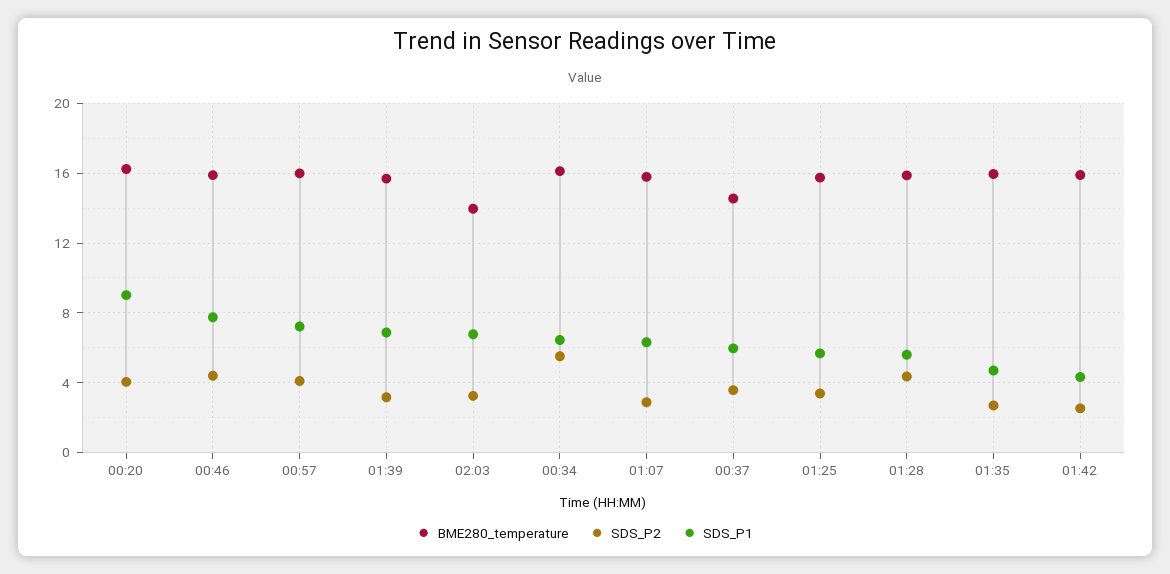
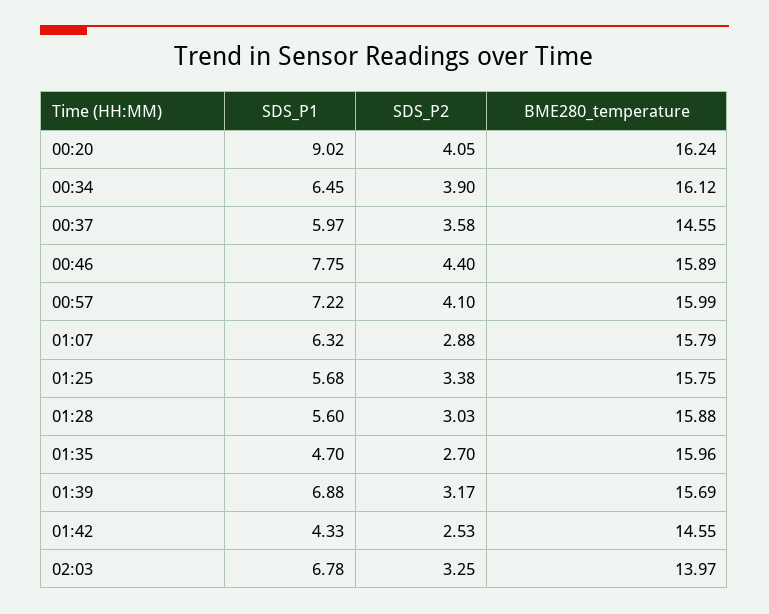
SDS_P2, 00:34: 5.5 -> 3.9
SDS_P2, 01:28: 4.5 -> 3.03
BME280_temperature, 01:42: 16 -> 14.55

